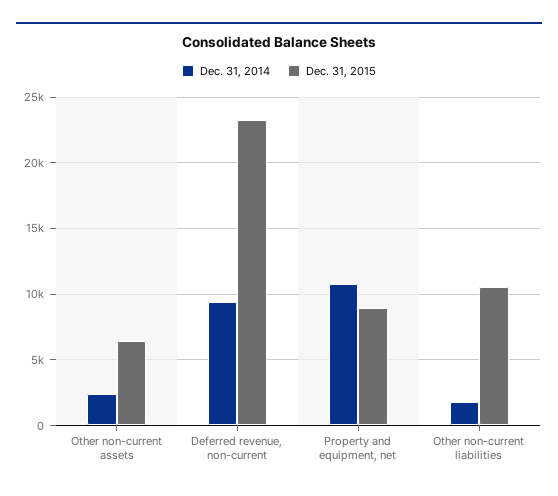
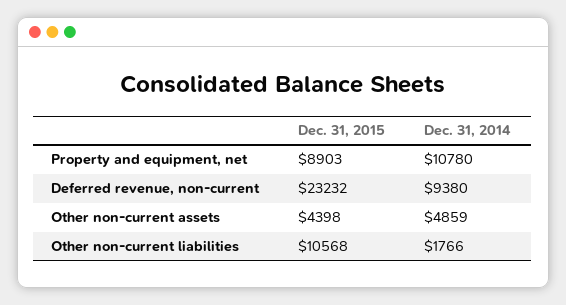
Dec. 31, 2014, Other non-current assets: 2500 -> 4859
Dec. 31, 2015, Other non-current assets: 6500 -> 4398

